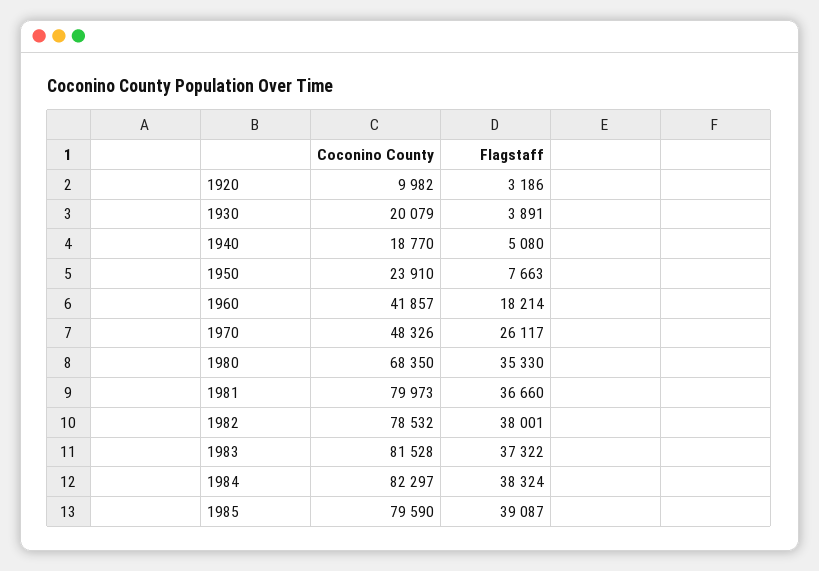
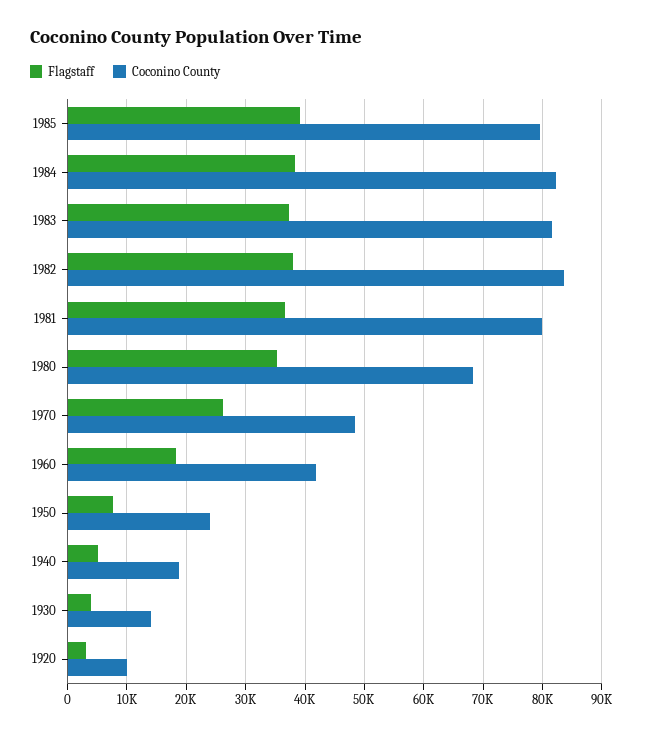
Coconino County, 1930: 20079 -> 14000
Coconino County, 1982: 78532 -> 84000

